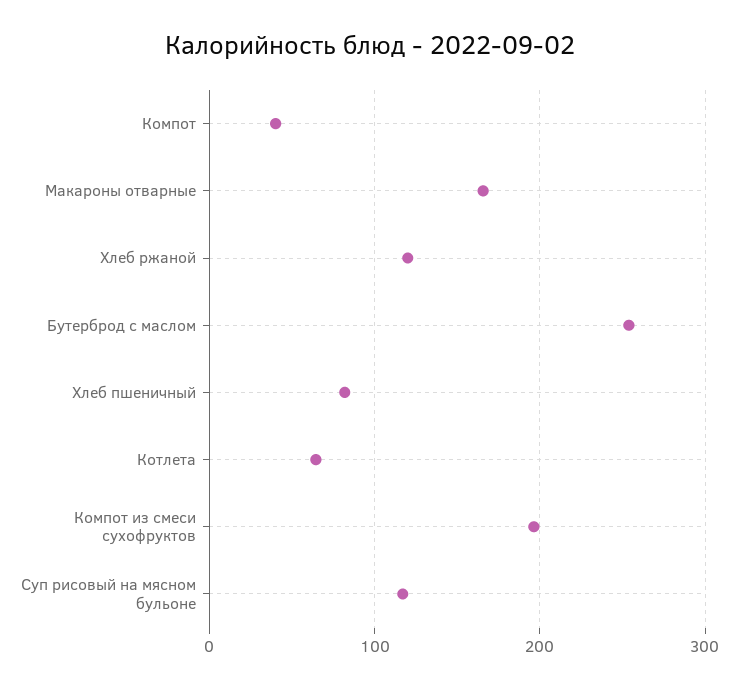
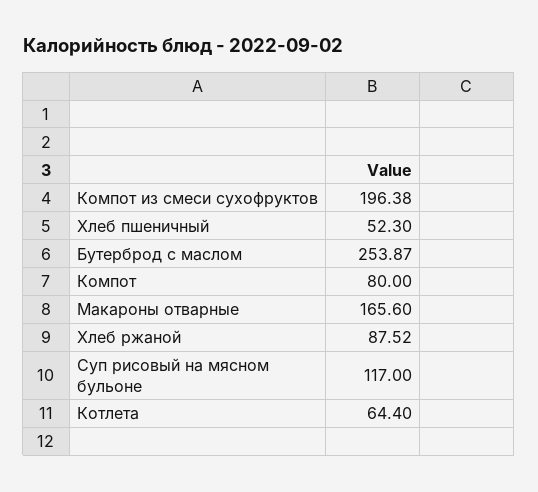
Компот: 40 -> 80
Хлеб ржаной: 120 -> 87.52
Хлеб пшеничный: 80 -> 52.3

